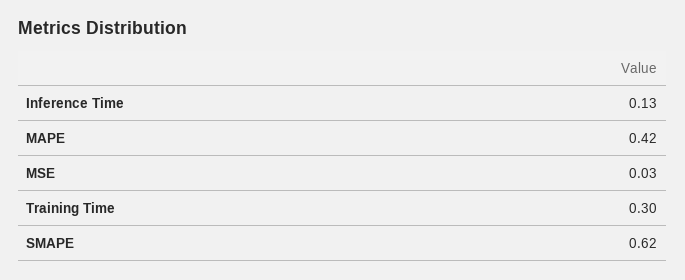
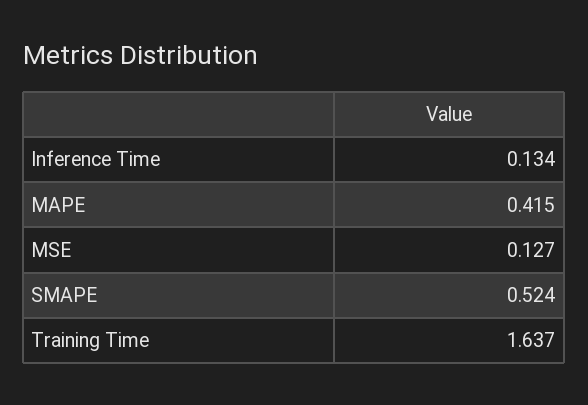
MSE: 0.03 -> 0.127
Training Time: 0.3 -> 1.637
SMAPE: 0.62 -> 0.524

